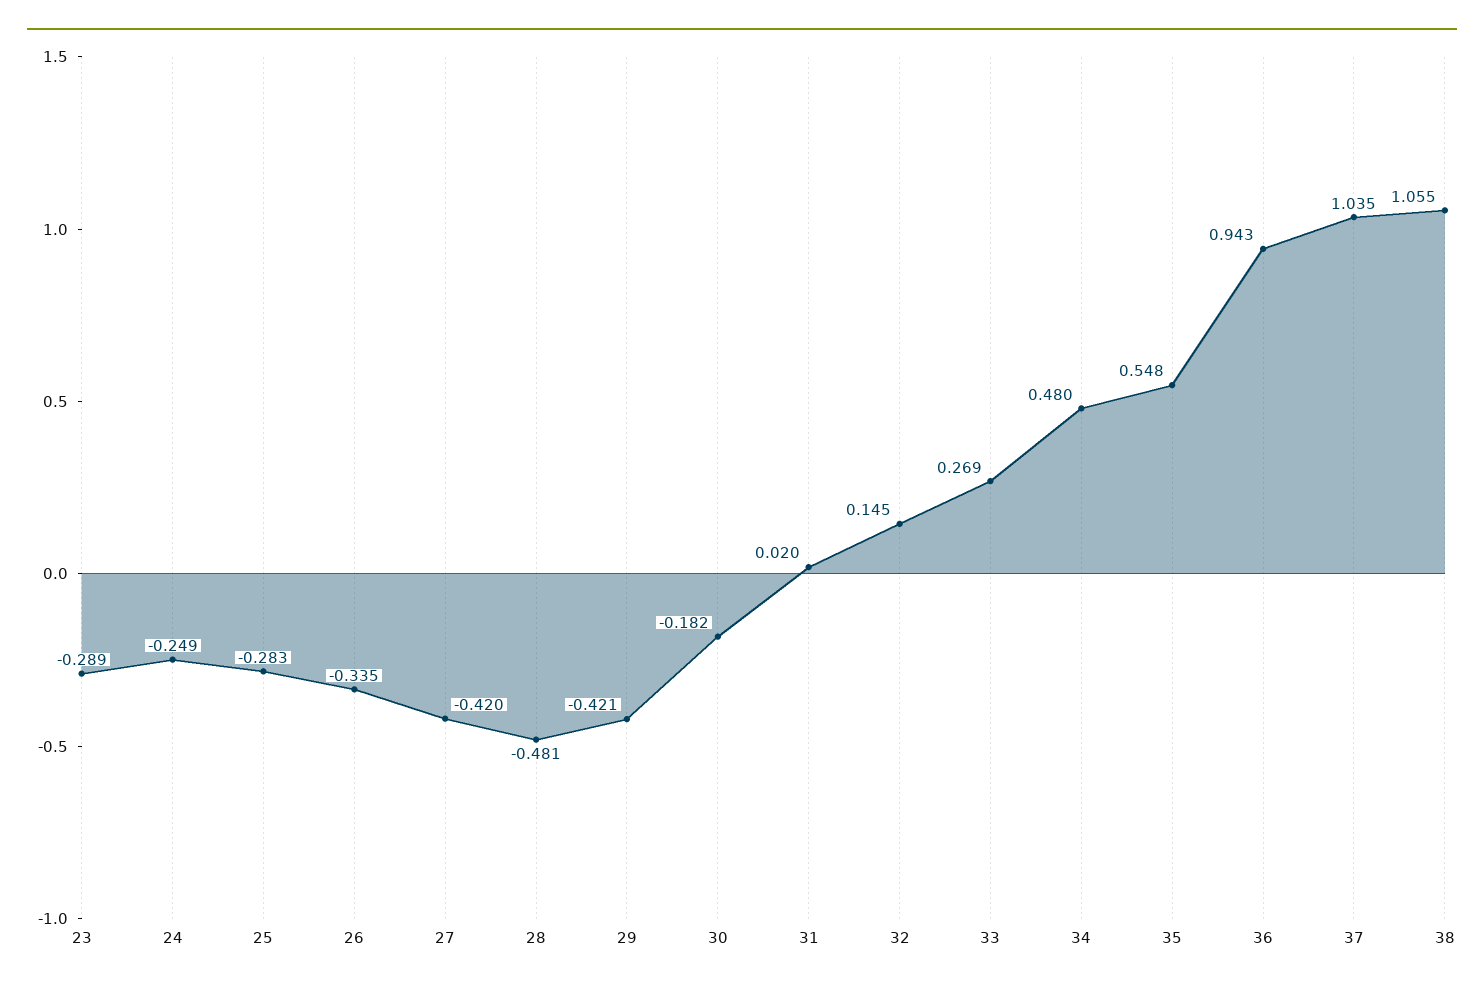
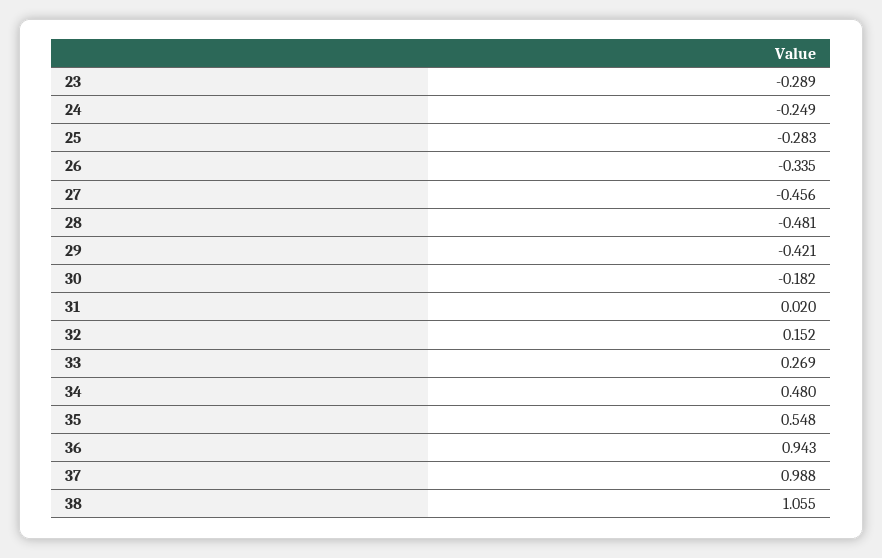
27: -0.42 -> -0.456
32: 0.145 -> 0.152
37: 1.035 -> 0.988

